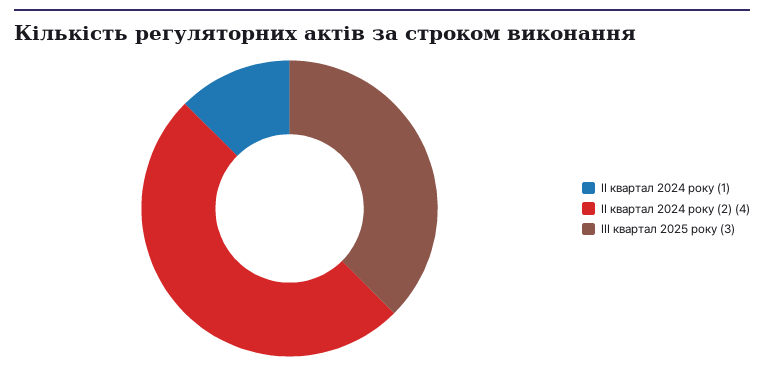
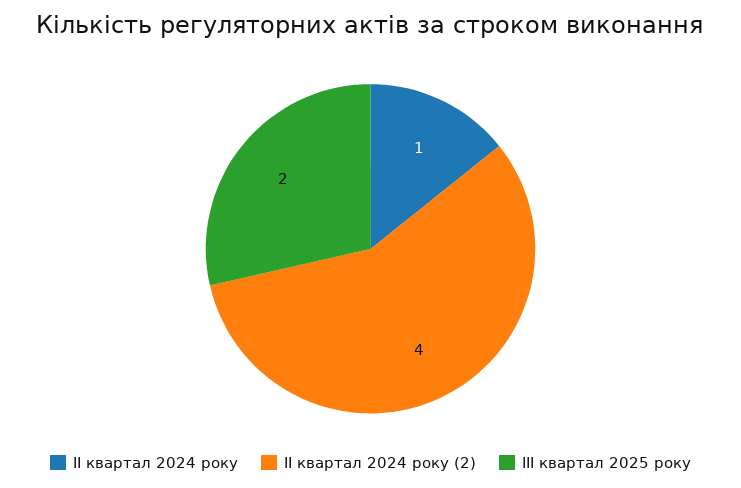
ІІІ квартал 2025 року: 3 -> 2

